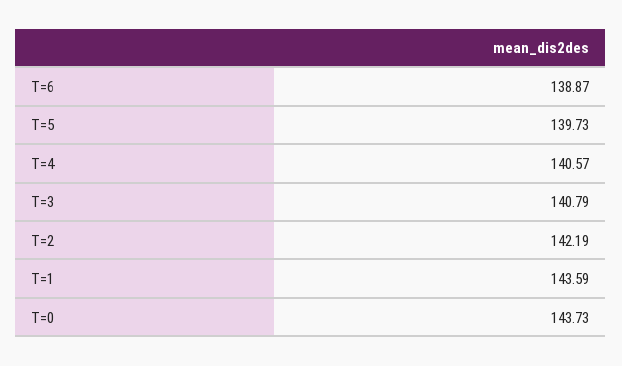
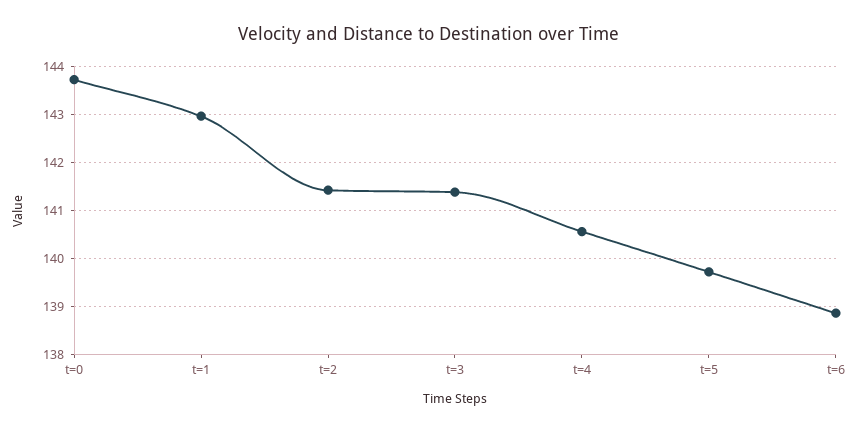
T=3: 140.79 -> 141.4
T=2: 142.19 -> 141.4
T=1: 143.59 -> 143

